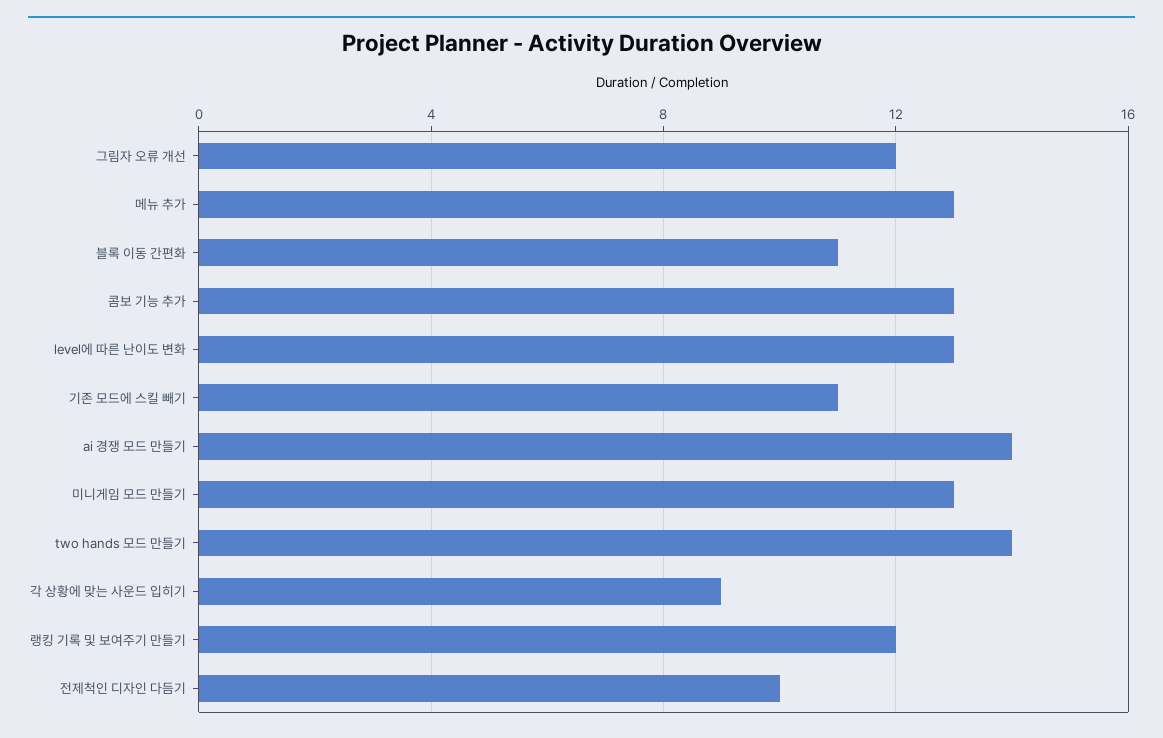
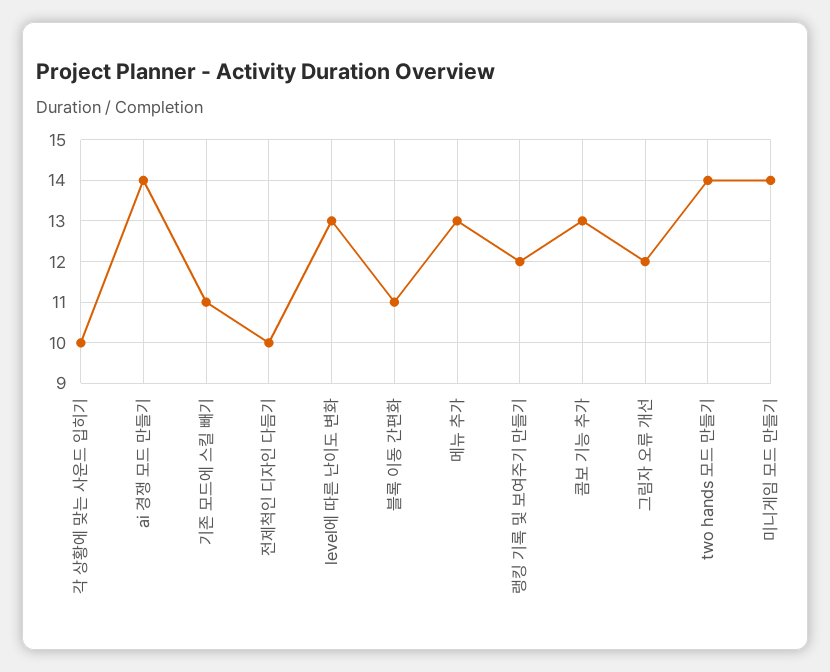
미니게임 모드 만들기: 13 -> 14
각 상황에 맞는 사운드 입히기: 9 -> 10

